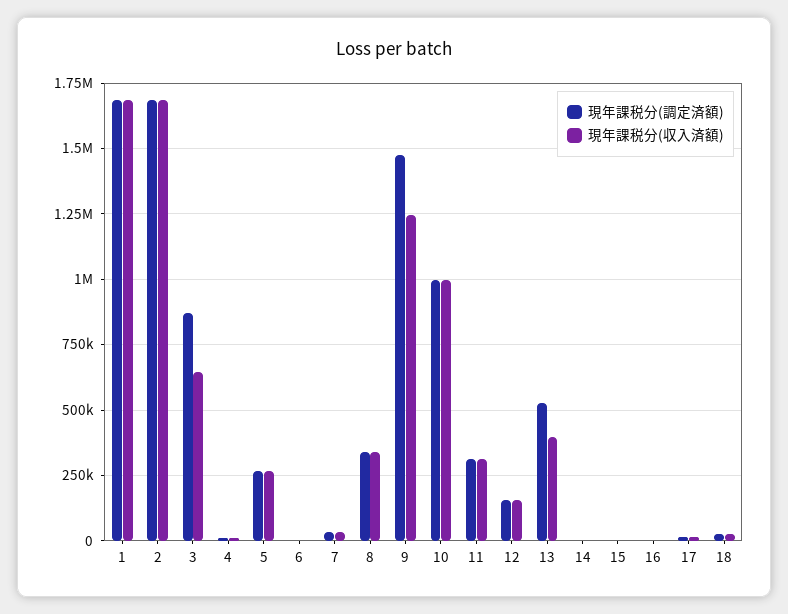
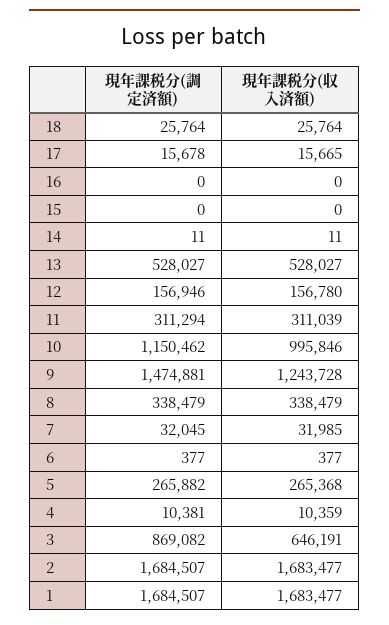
現年課税分(調定済額), 10: 1000000 -> 1150462
現年課税分(収入済額), 13: 400000 -> 528027

